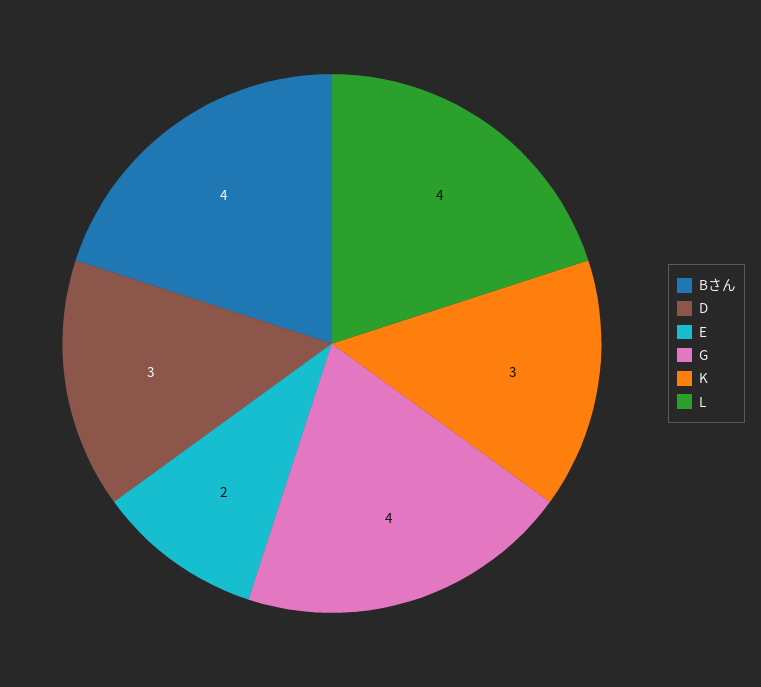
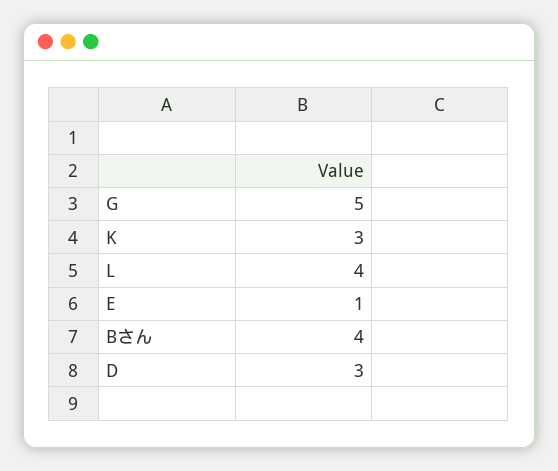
E: 2 -> 1
G: 4 -> 5

